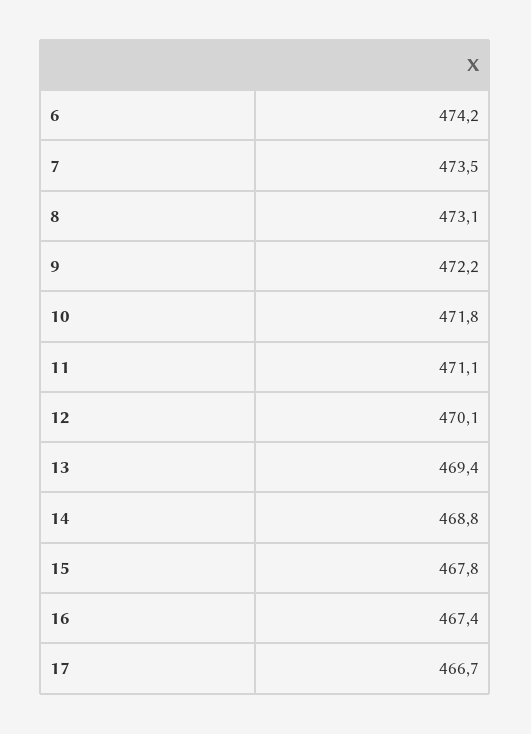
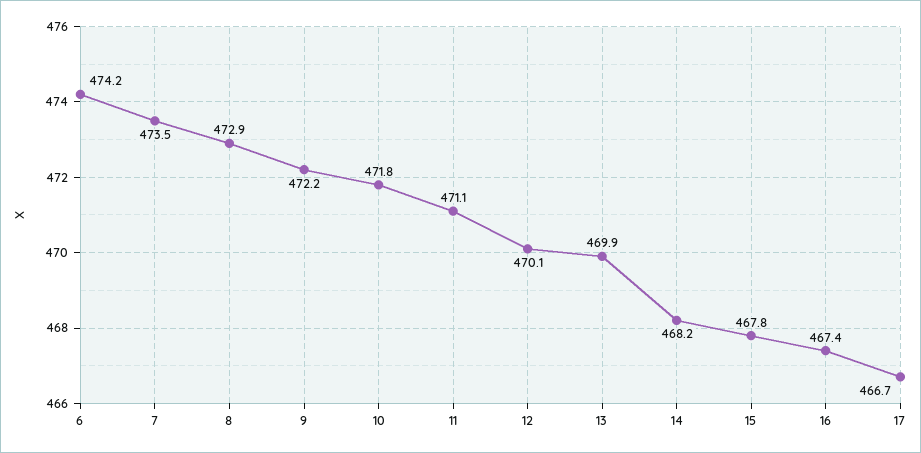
8: 473.1 -> 472.9
13: 469.4 -> 469.9
14: 468.8 -> 468.2

